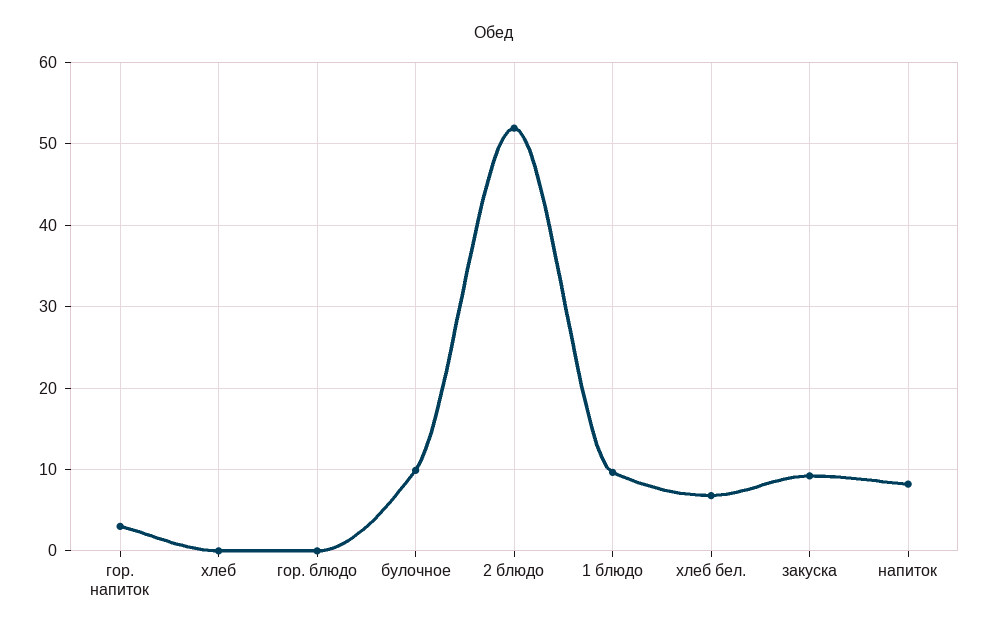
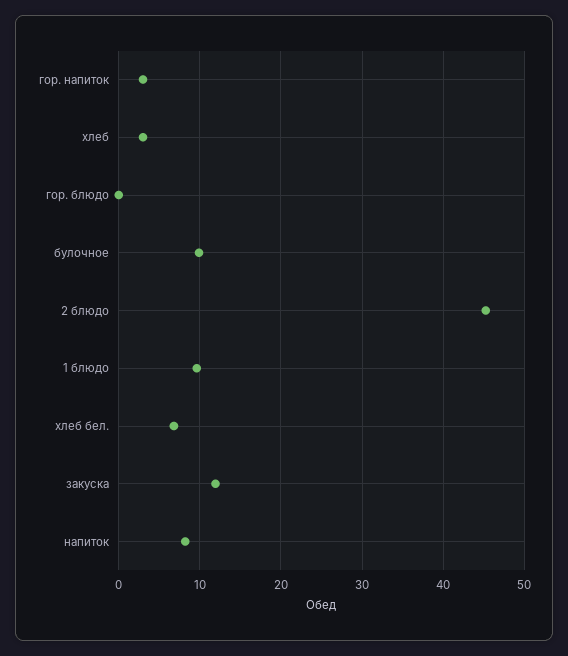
хлеб: 0 -> 3
2 блюдо: 52 -> 45
закуска: 9 -> 12

